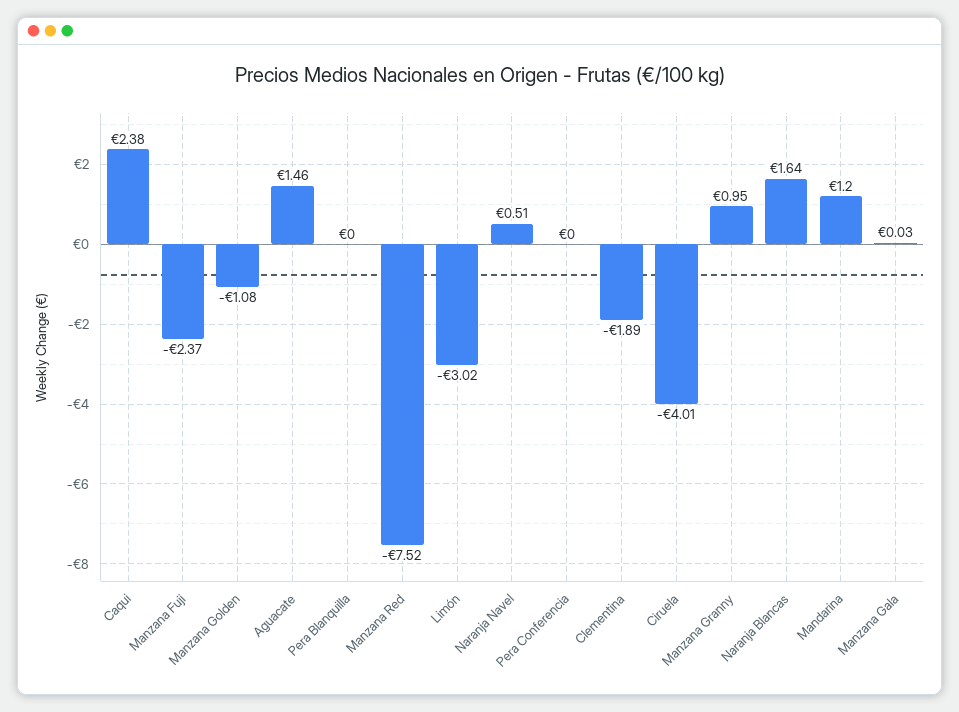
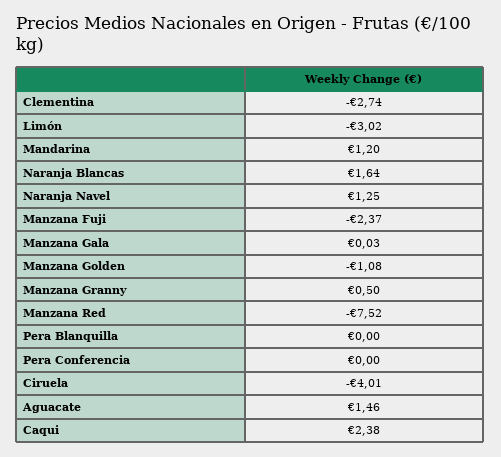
Naranja Navel: 0.51 -> 1.25
Clementina: -1.89 -> -2.74
Manzana Granny: 0.95 -> 0.5

